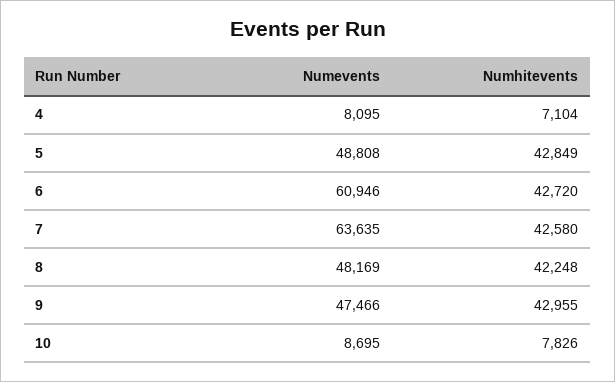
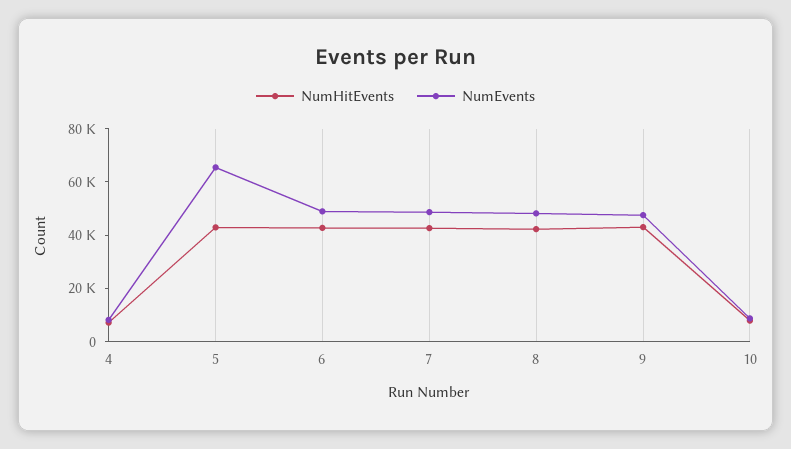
Numevents, 5: 48808 -> 65000
Numevents, 6: 60946 -> 50000
Numevents, 7: 63635 -> 50000

